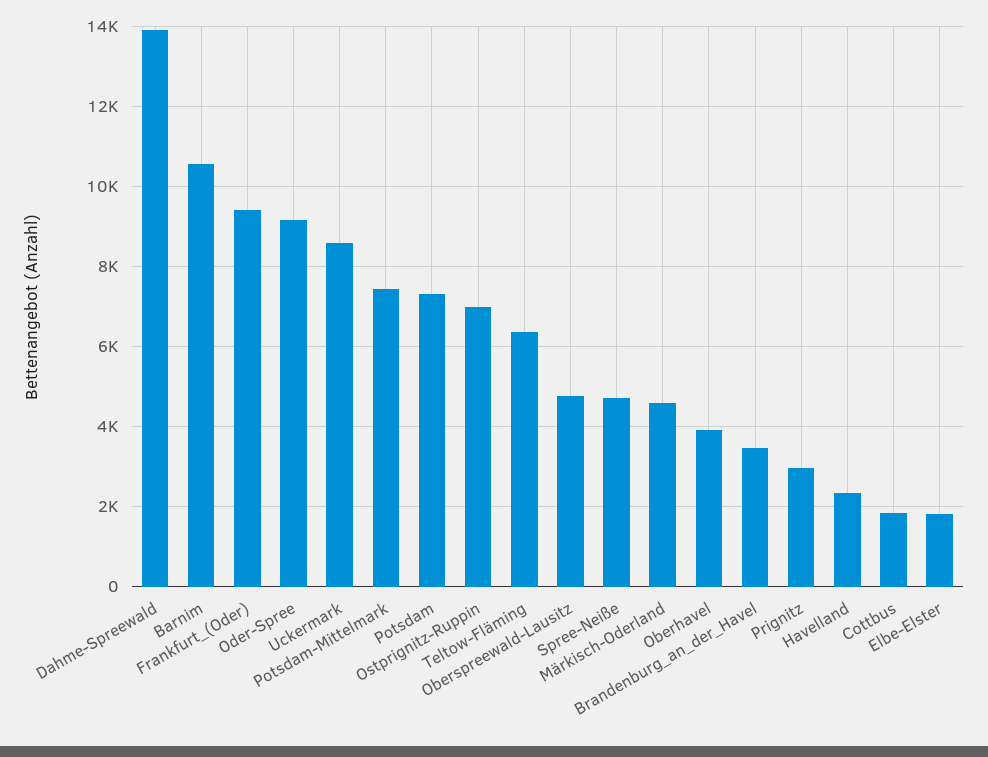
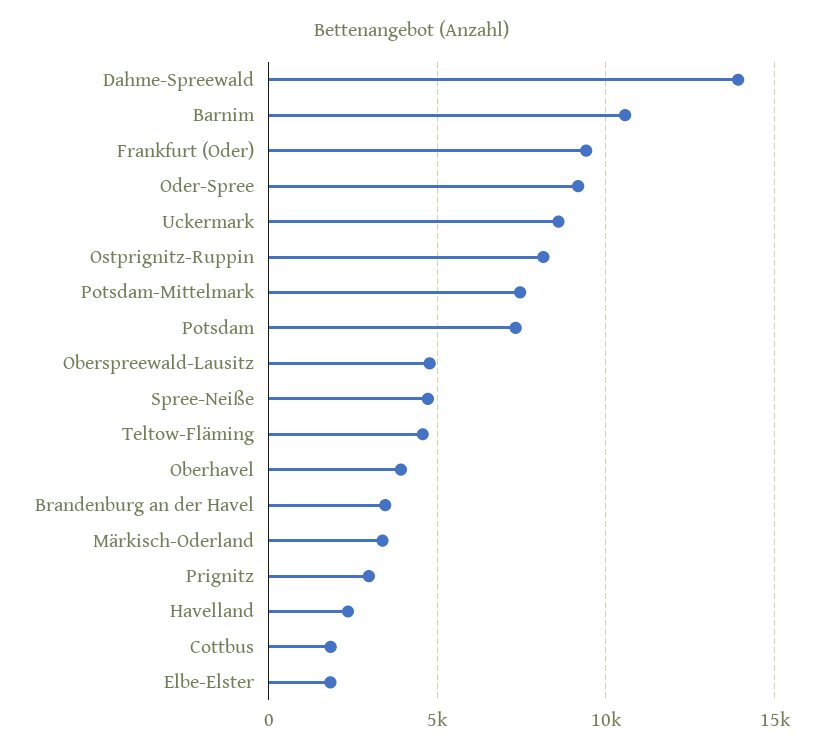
Ostprignitz-Ruppin: 7000 -> 8000
Teltow-Fläming: 6400 -> 4500
Märkisch-Oderland: 4600 -> 3500

